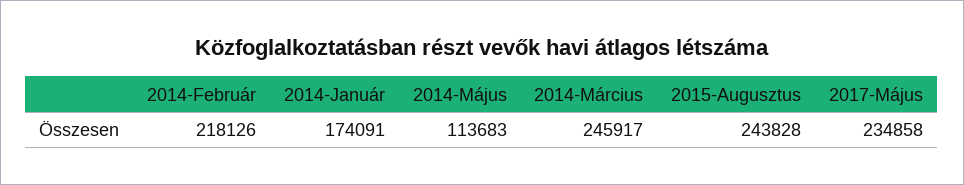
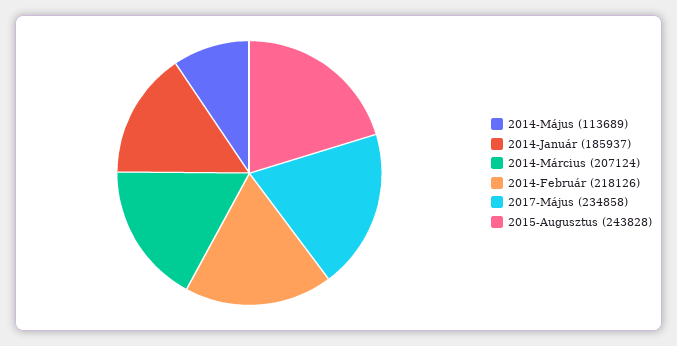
2014-Január: 174091 -> 185937
2014-Május: 113683 -> 113689
2014-Március: 245917 -> 207124

